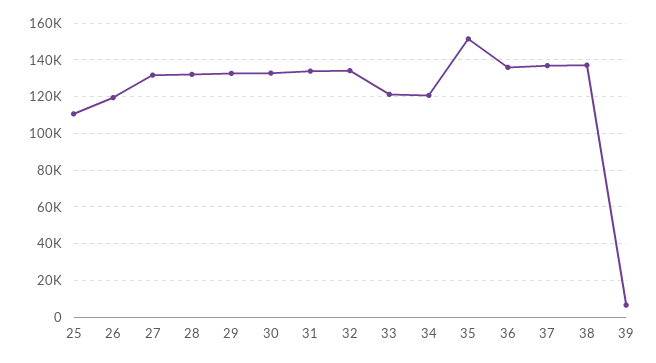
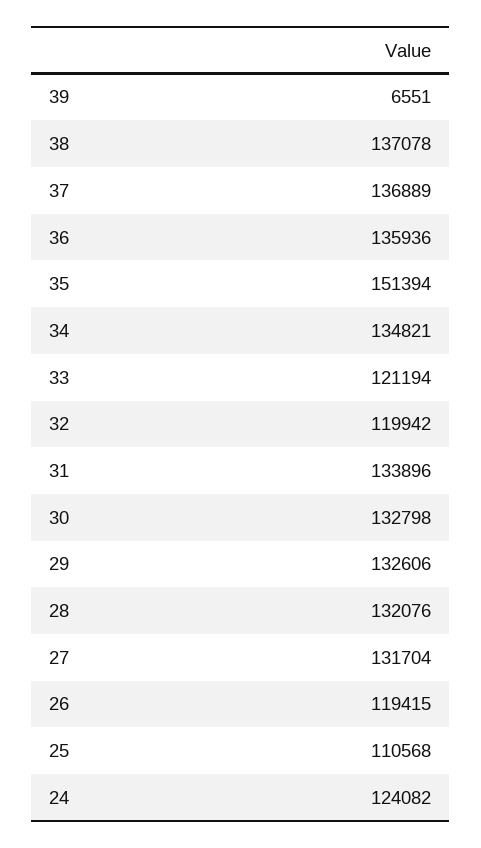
32: 135000 -> 119942
34: 120000 -> 134821
24: none -> 124082

